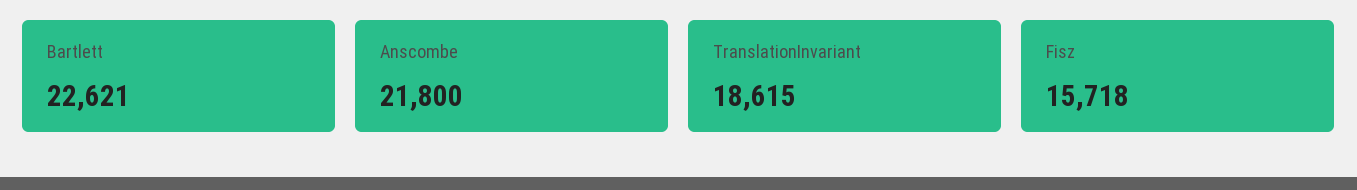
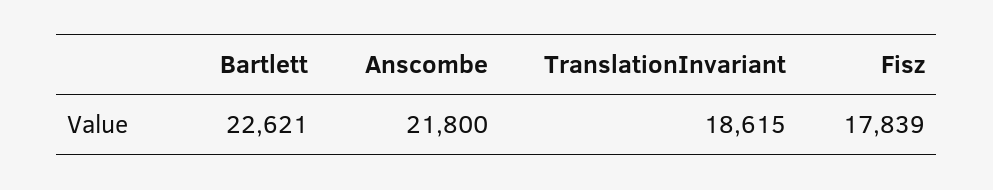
Fisz: 15718 -> 17839

